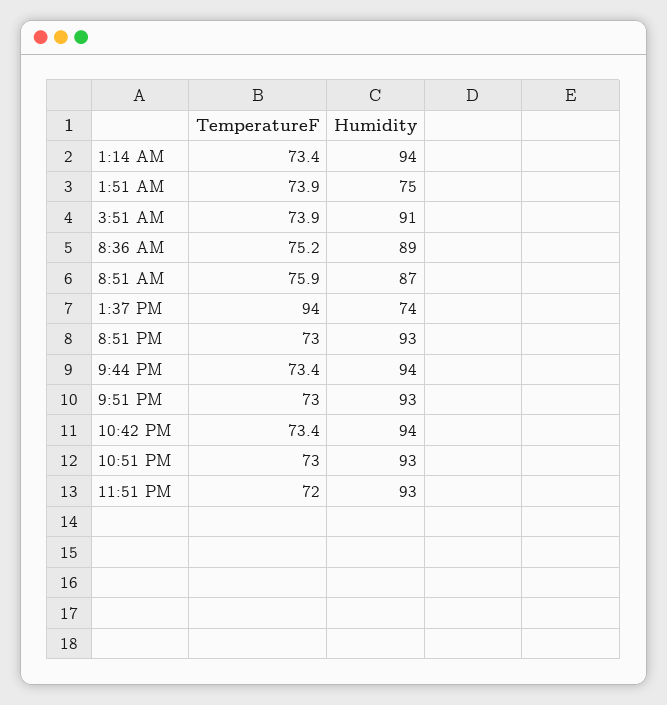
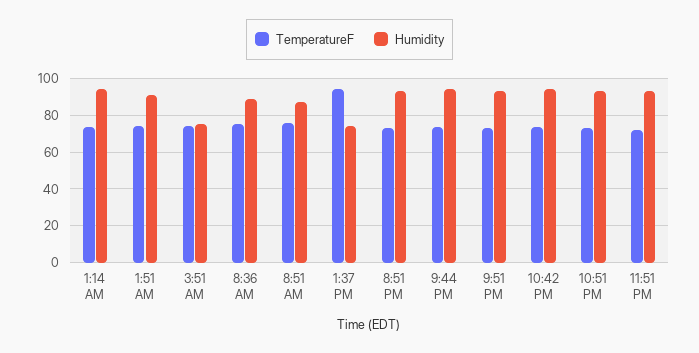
Humidity, 1:51 AM: 75 -> 90
Humidity, 3:51 AM: 91 -> 75

